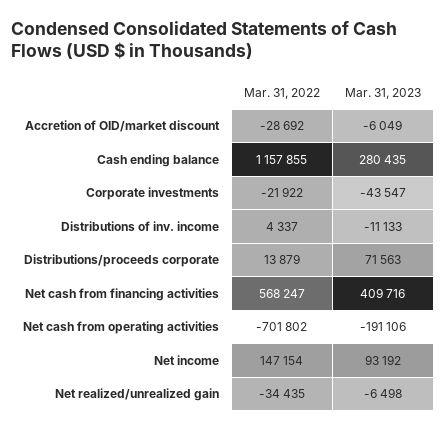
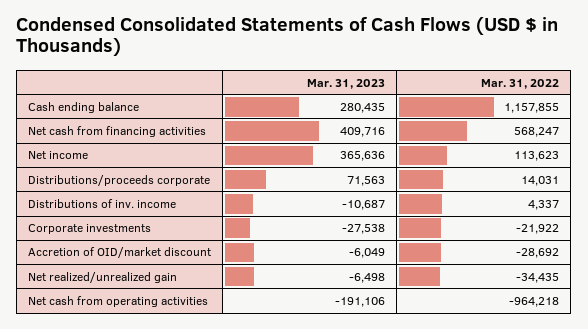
Mar. 31, 2023, Corporate investments: -43547 -> -27538
Mar. 31, 2023, Distributions of inv. income: -11133 -> -10687
Mar. 31, 2022, Distributions/proceeds corporate: 13879 -> 14031
Mar. 31, 2022, Net cash from operating activities: -701802 -> -964218
Mar. 31, 2022, Net income: 147154 -> 113623
Mar. 31, 2023, Net income: 93192 -> 365636

